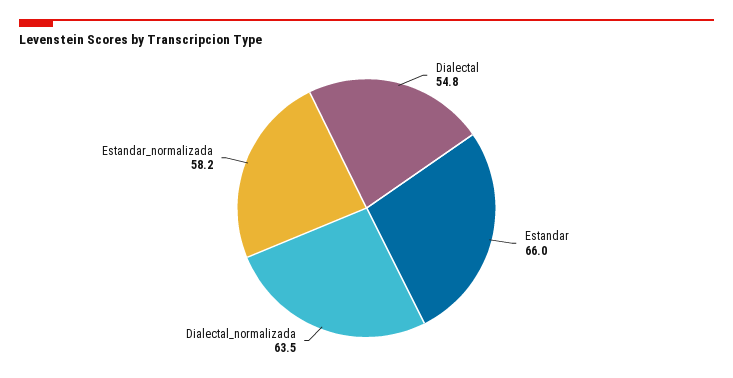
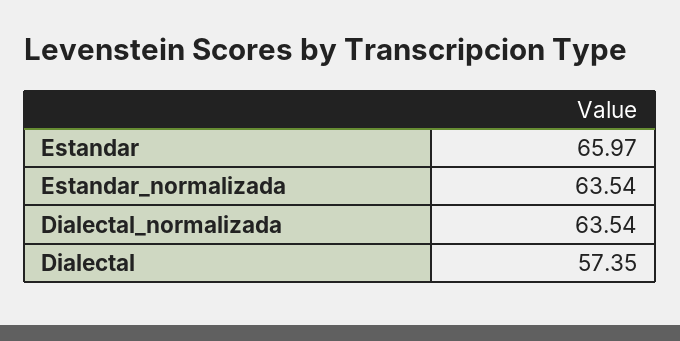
Dialectal: 54.8 -> 57.35
Estandar_normalizada: 58.2 -> 63.54

